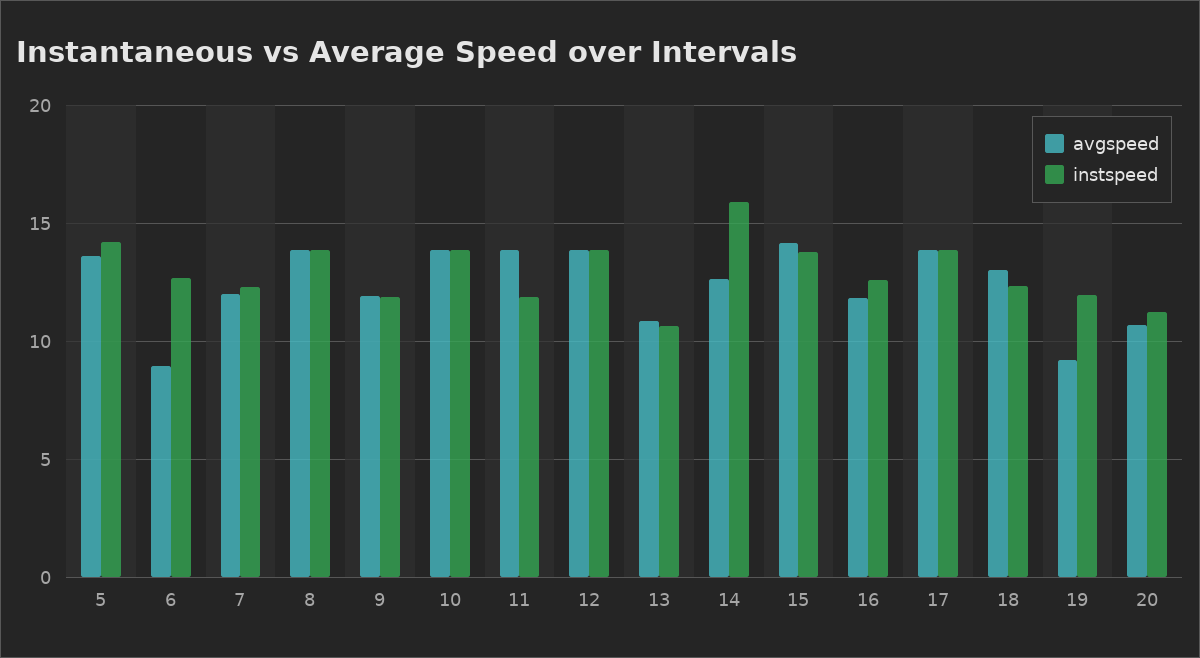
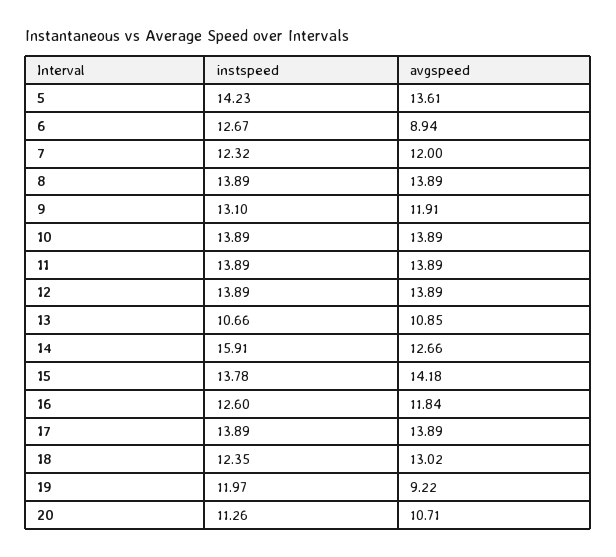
instspeed, 9: 12 -> 13.1
instspeed, 11: 12 -> 13.89

